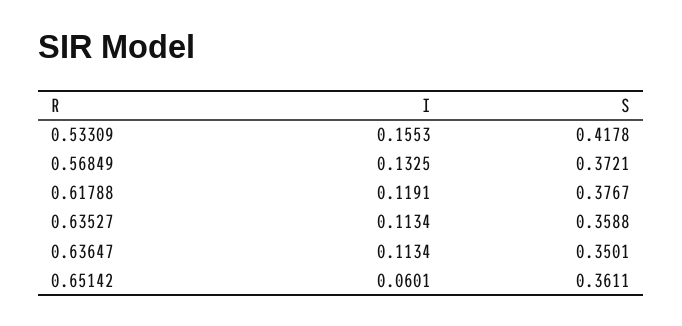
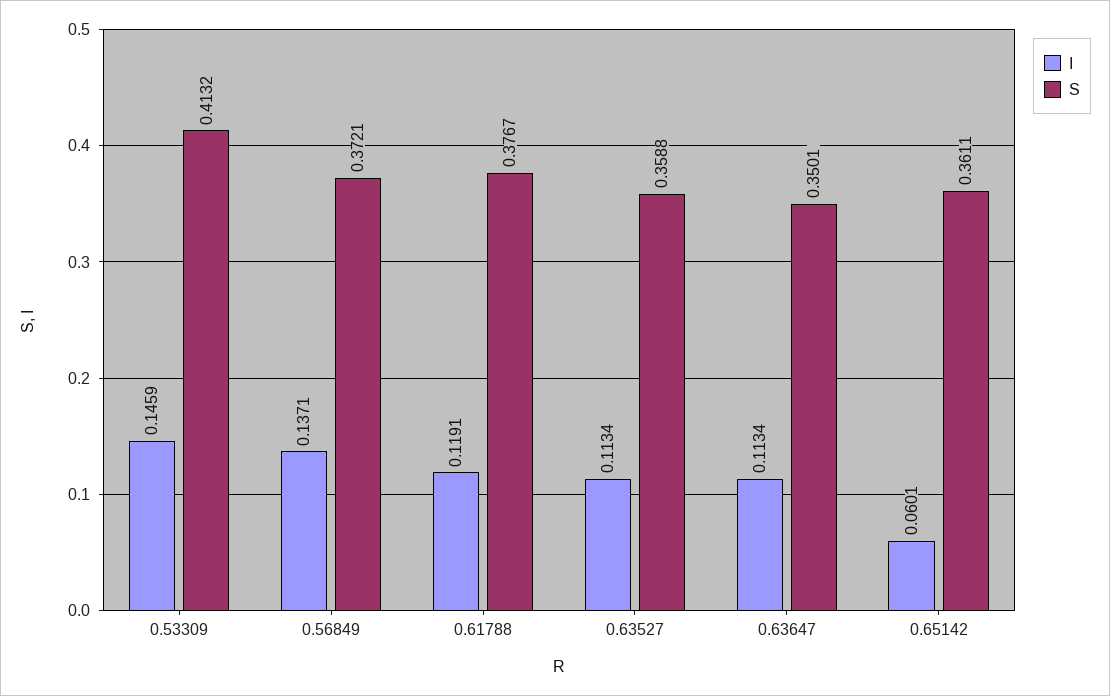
I, 0.53309: 0.1553 -> 0.1459
S, 0.53309: 0.4178 -> 0.4132
I, 0.56849: 0.1325 -> 0.1371

